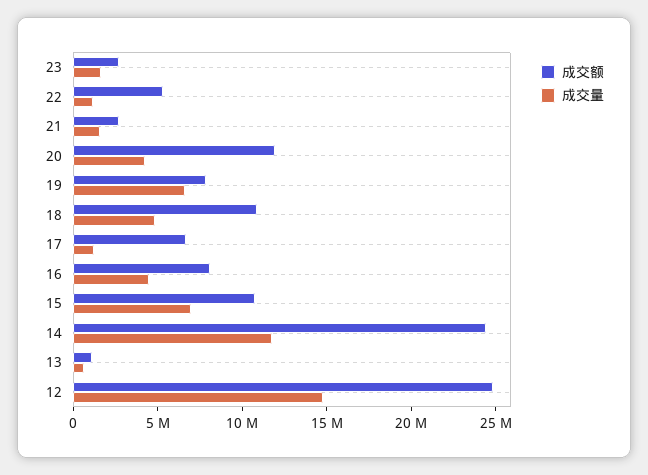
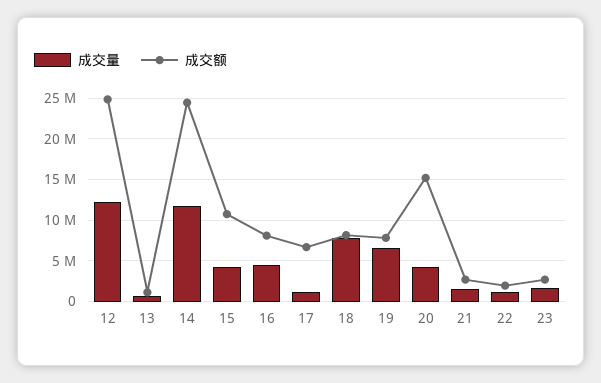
成交额, 22: 5000000 -> 2000000
成交额, 20: 12000000 -> 15000000
成交额, 18: 11000000 -> 8000000
成交量, 18: 5000000 -> 8000000
成交量, 15: 7000000 -> 4000000
成交量, 12: 15000000 -> 12000000

